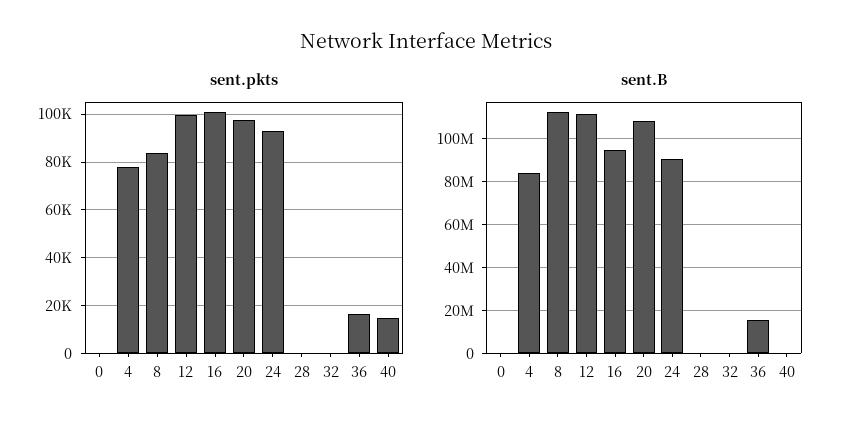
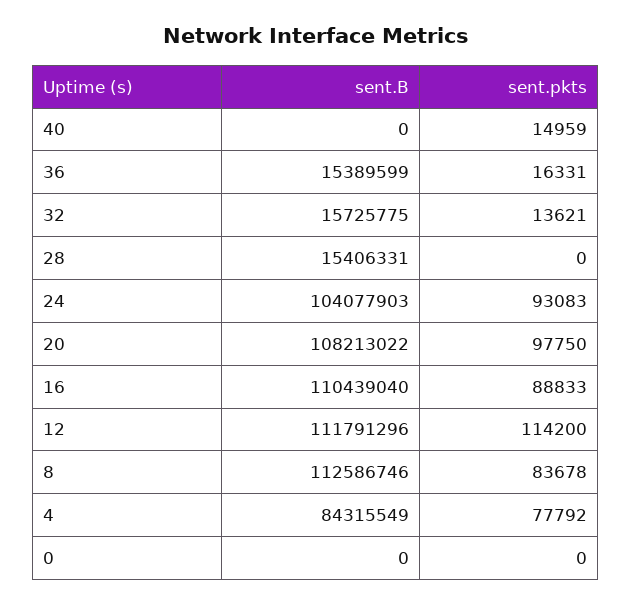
sent.pkts, 12: 100000 -> 114200
sent.pkts, 16: 100000 -> 88833
sent.pkts, 32: 0 -> 13621
sent.B, 16: 95000000 -> 110439040
sent.B, 24: 90000000 -> 104077903
sent.B, 28: 0 -> 15406331
sent.B, 32: 0 -> 15725775

